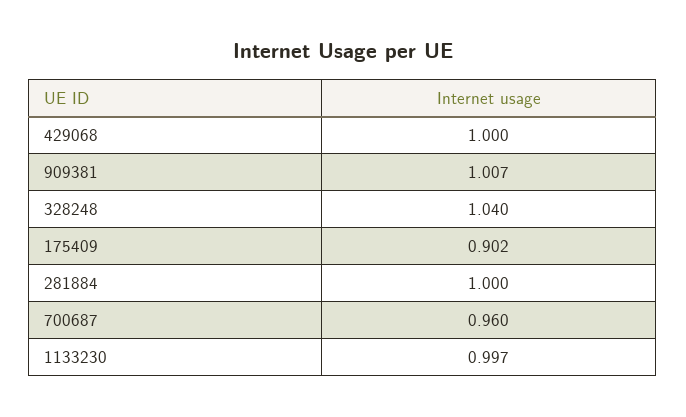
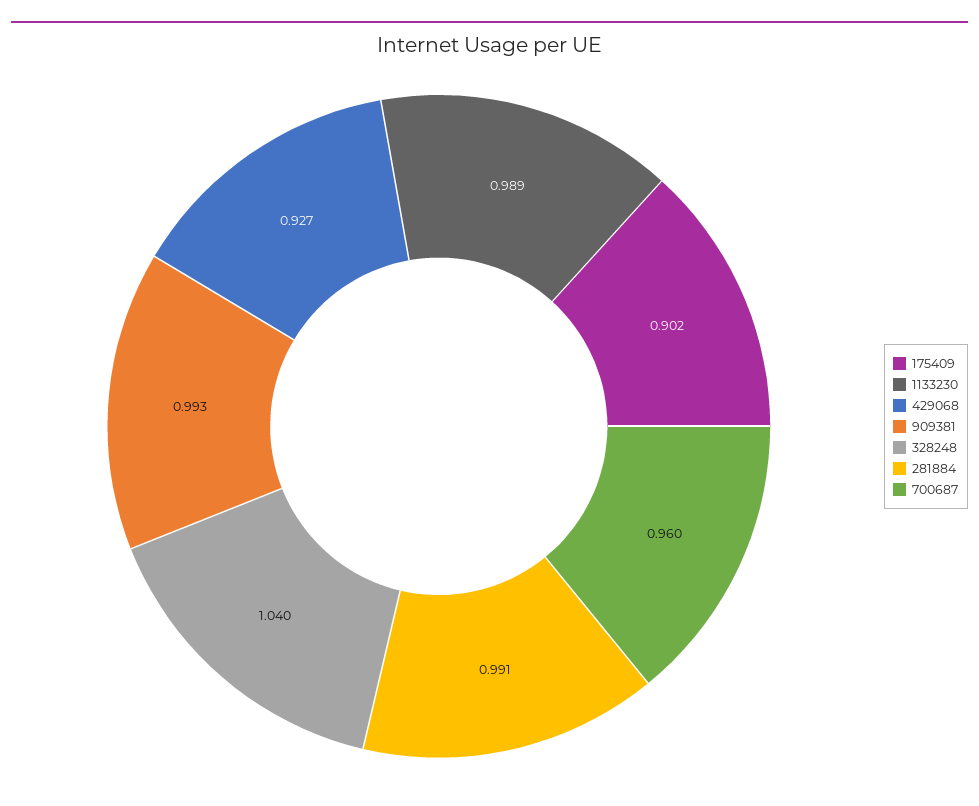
429068: 1 -> 0.927
909381: 1.007 -> 0.993
281884: 1 -> 0.991
1133230: 0.997 -> 0.989

